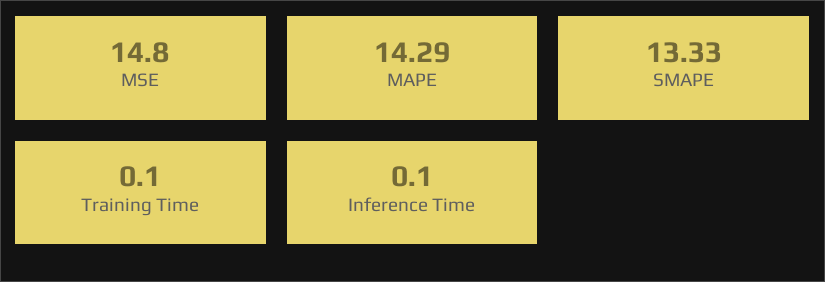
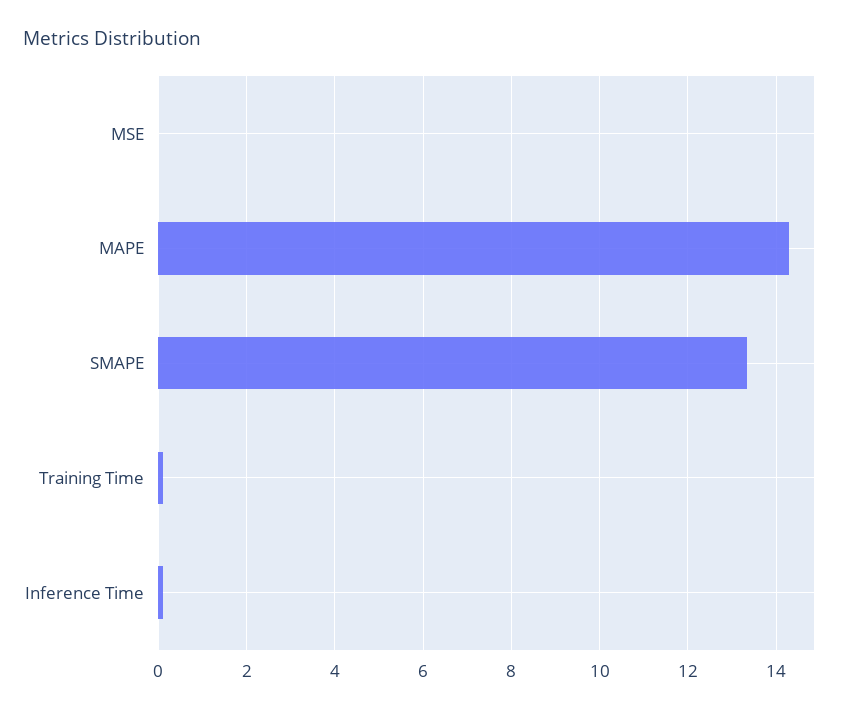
MSE: 14.8 -> 0

